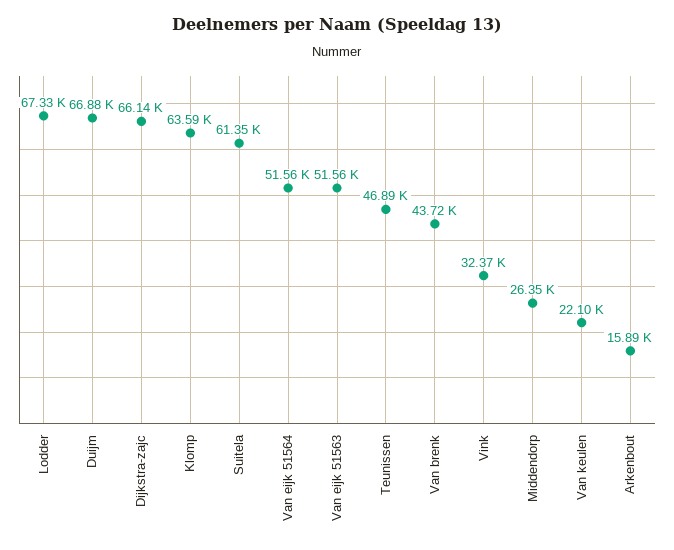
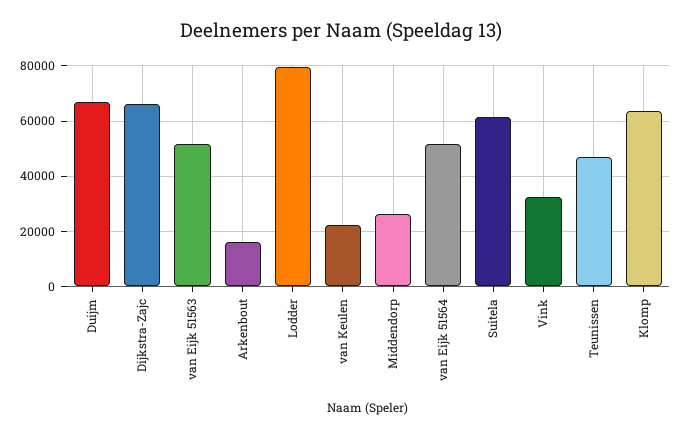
Lodder: 67330 -> 80000
Van brenk: 43720 -> none

